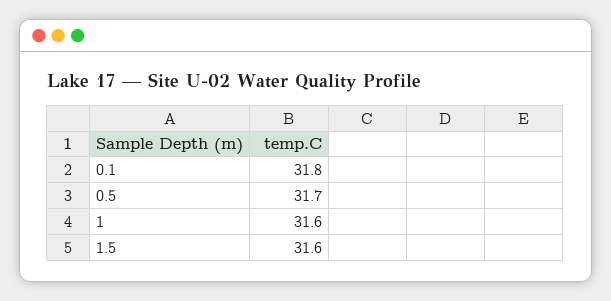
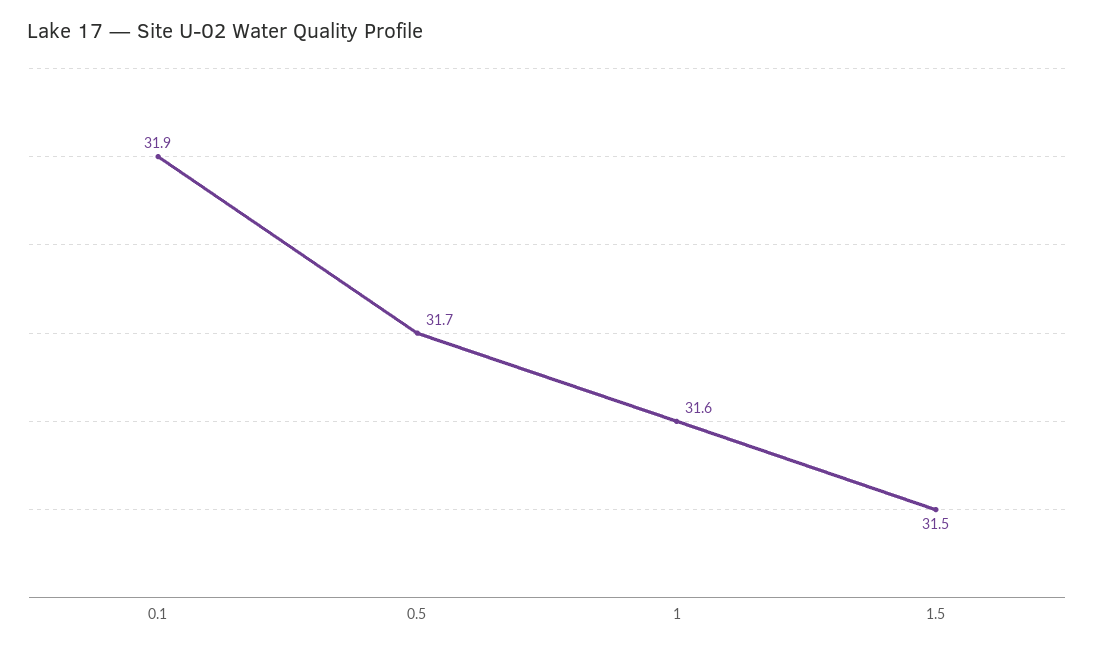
0.1: 31.8 -> 31.9
1.5: 31.6 -> 31.5

